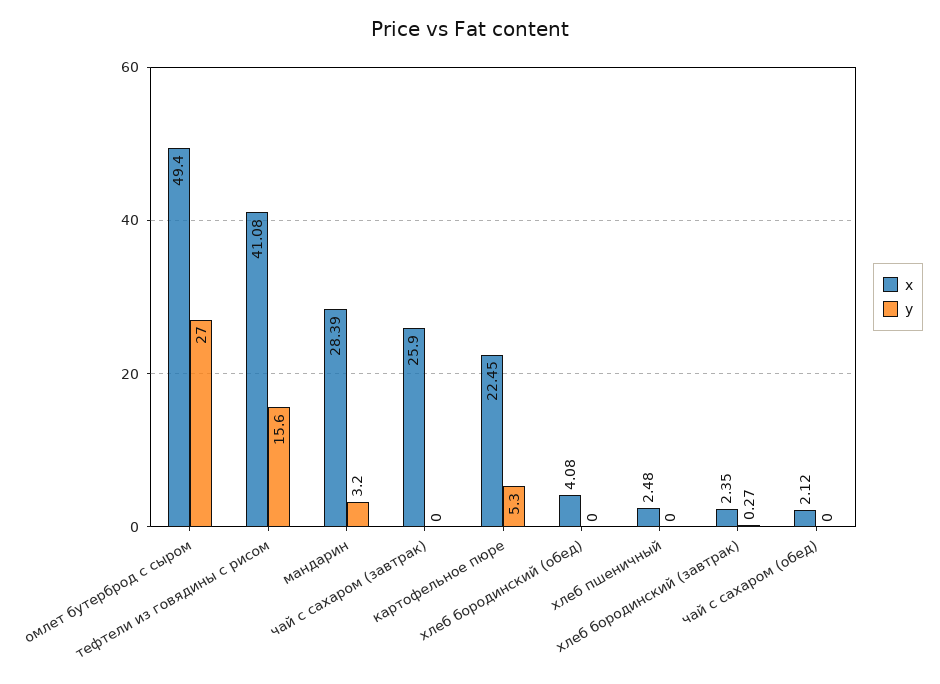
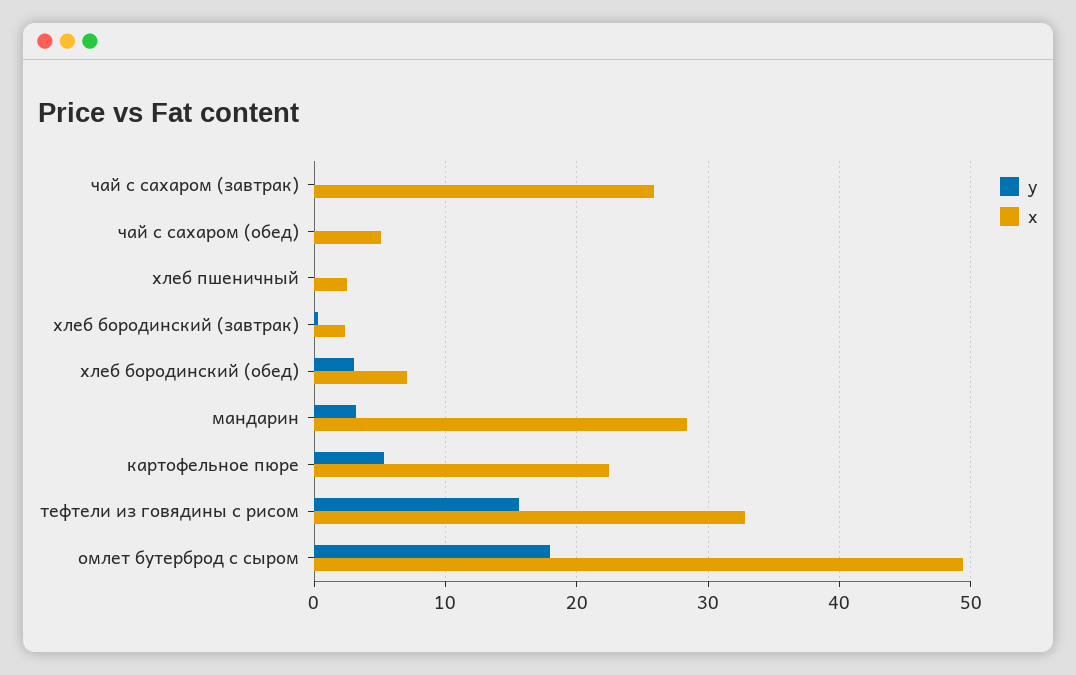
y, омлет бутерброд с сыром: 27 -> 18
x, тефтели из говядины с рисом: 41.08 -> 33
x, хлеб бородинский (обед): 4.08 -> 7
y, хлеб бородинский (обед): 0 -> 3
x, чай с сахаром (обед): 2.12 -> 5

